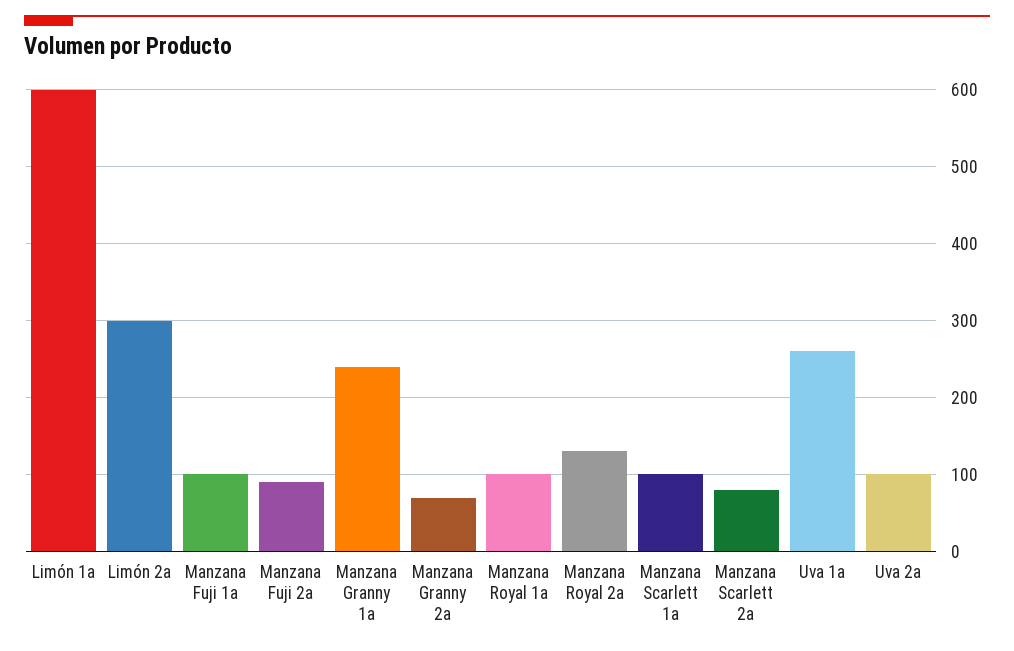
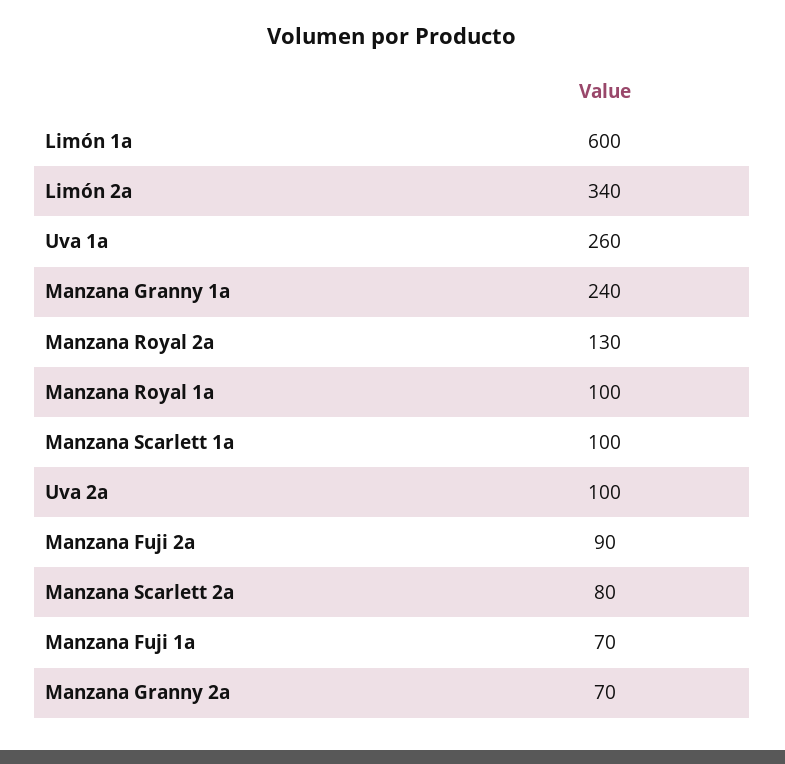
Limón 2a: 300 -> 340
Manzana Fuji 1a: 100 -> 70

